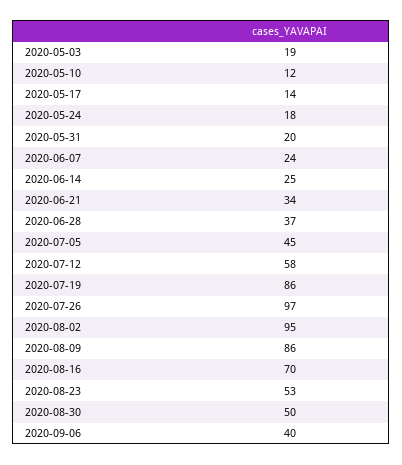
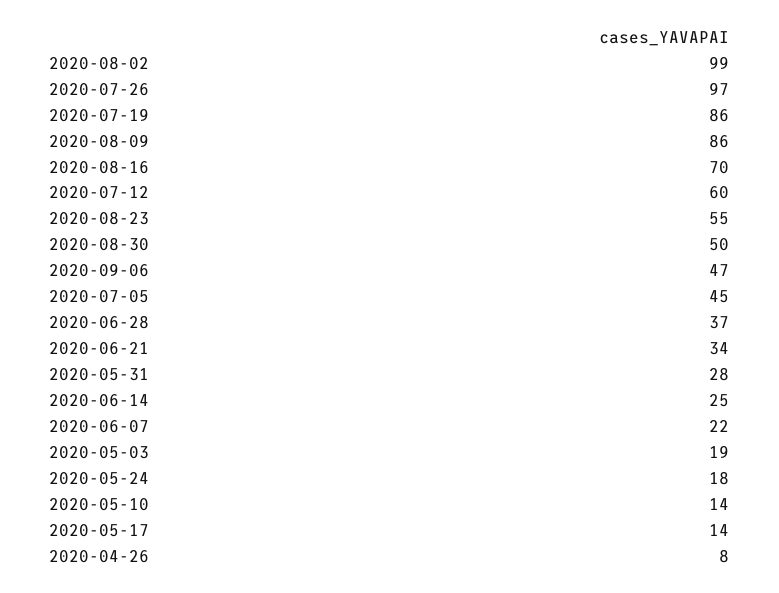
2020-05-10: 12 -> 14
2020-05-31: 20 -> 28
2020-06-07: 24 -> 22
2020-07-12: 58 -> 60
2020-08-02: 95 -> 99
2020-08-23: 53 -> 55
2020-09-06: 40 -> 47
2020-04-26: none -> 8

